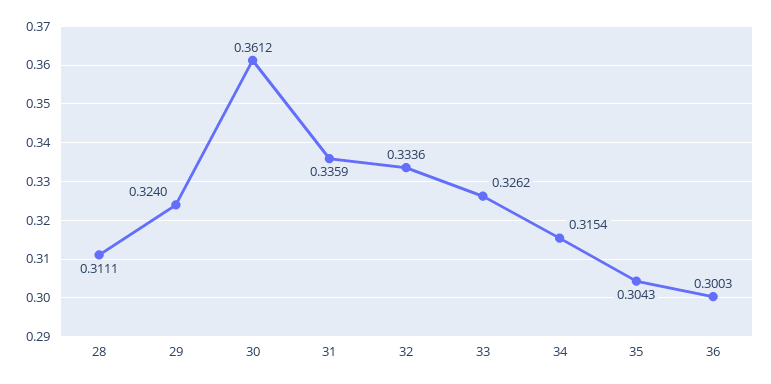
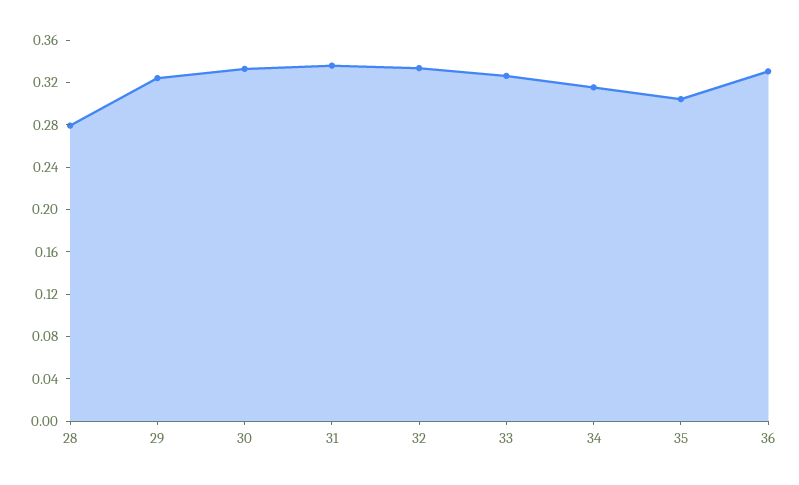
28: 0.3111 -> 0.28
30: 0.3612 -> 0.33
36: 0.3003 -> 0.33

